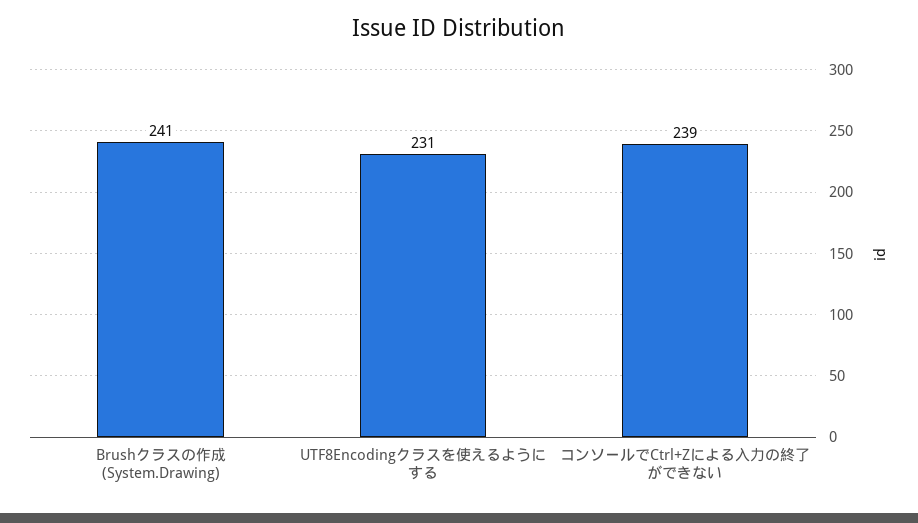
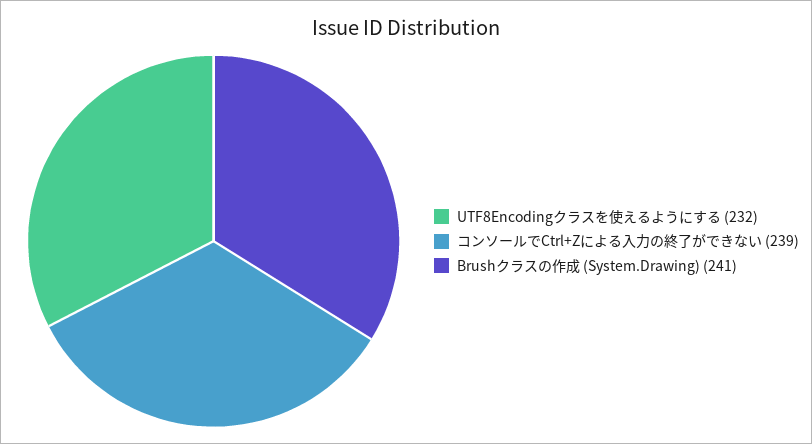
UTF8Encodingクラスを使えるようにする: 231 -> 232

